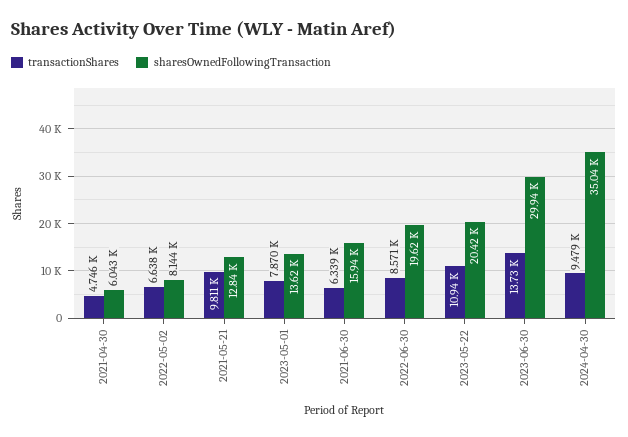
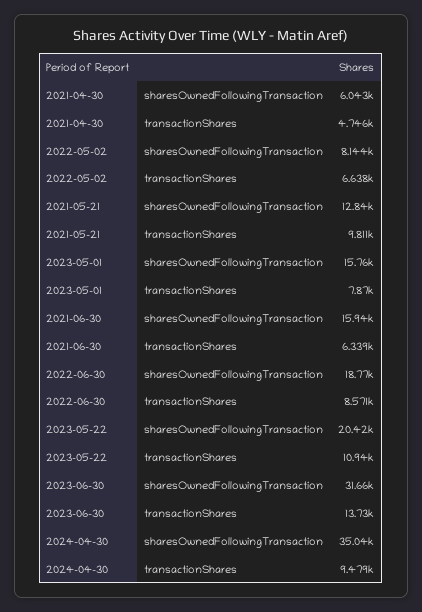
sharesOwnedFollowingTransaction, 2023-05-01: 13620 -> 15760
sharesOwnedFollowingTransaction, 2022-06-30: 19620 -> 18770
sharesOwnedFollowingTransaction, 2023-06-30: 29940 -> 31660

